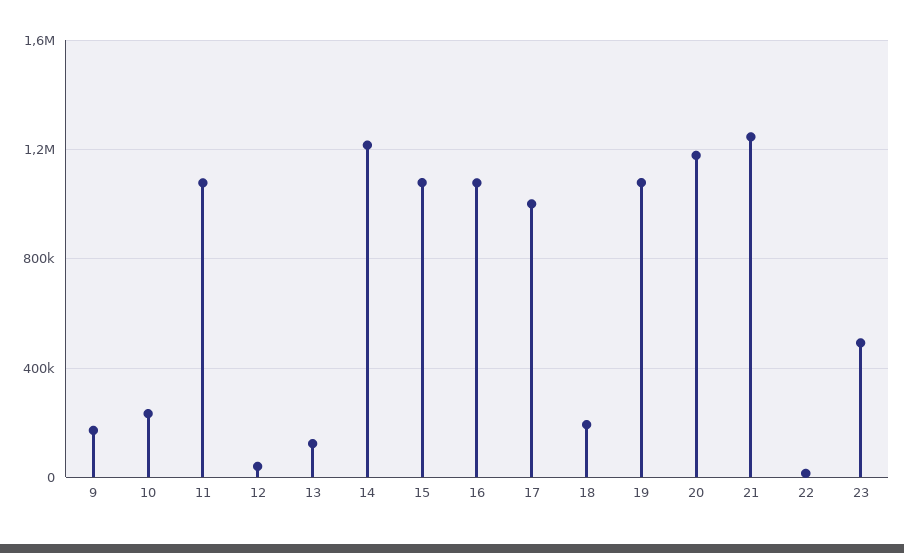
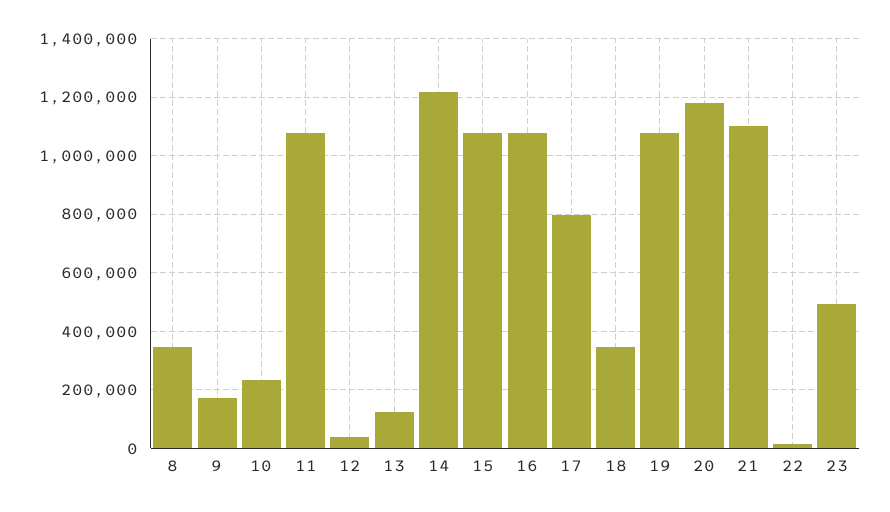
17: 1000000 -> 800000
18: 200000 -> 350000
21: 1250000 -> 1100000
8: none -> 350000

